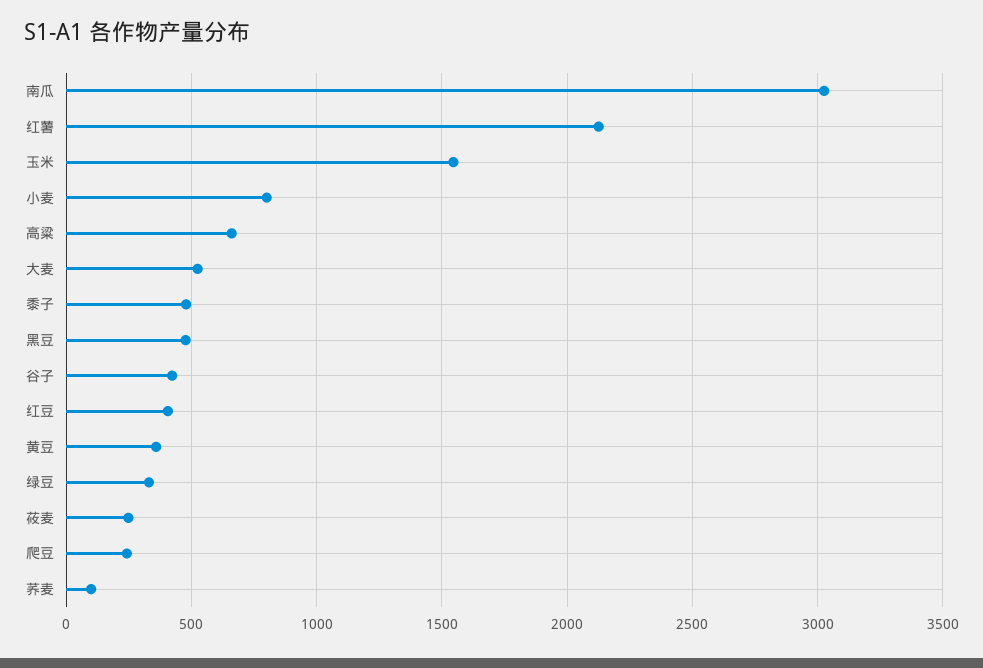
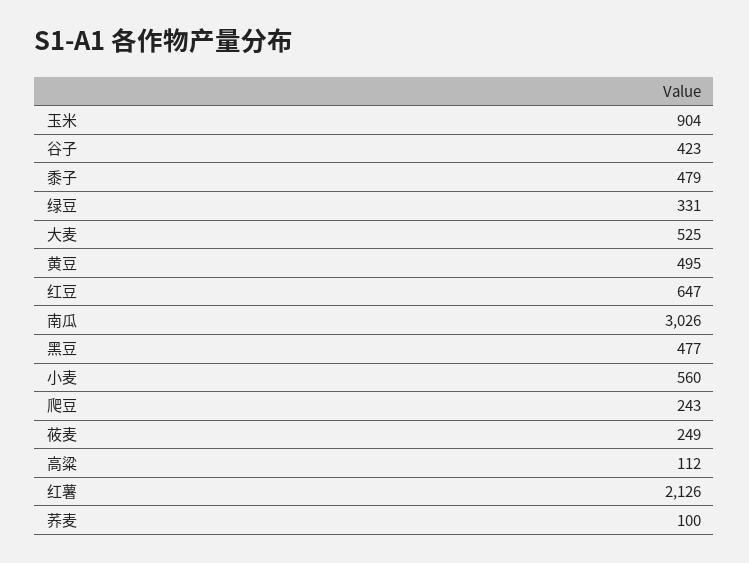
玉米: 1550 -> 904
小麦: 800 -> 560
高粱: 650 -> 112
红豆: 400 -> 647
黄豆: 350 -> 495

